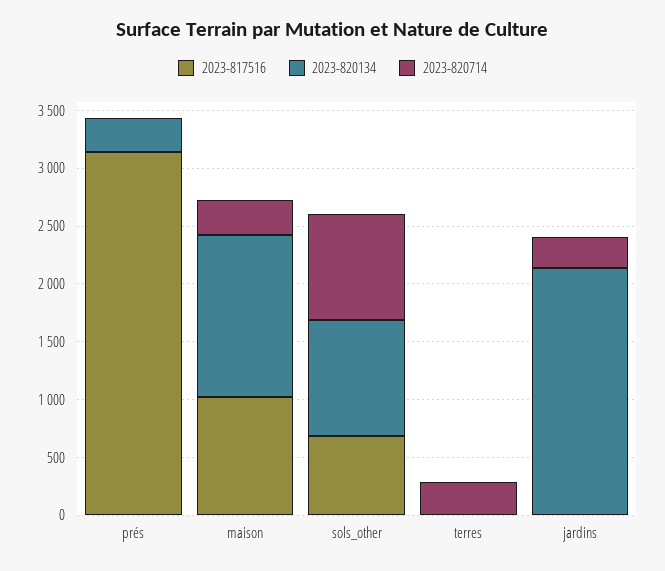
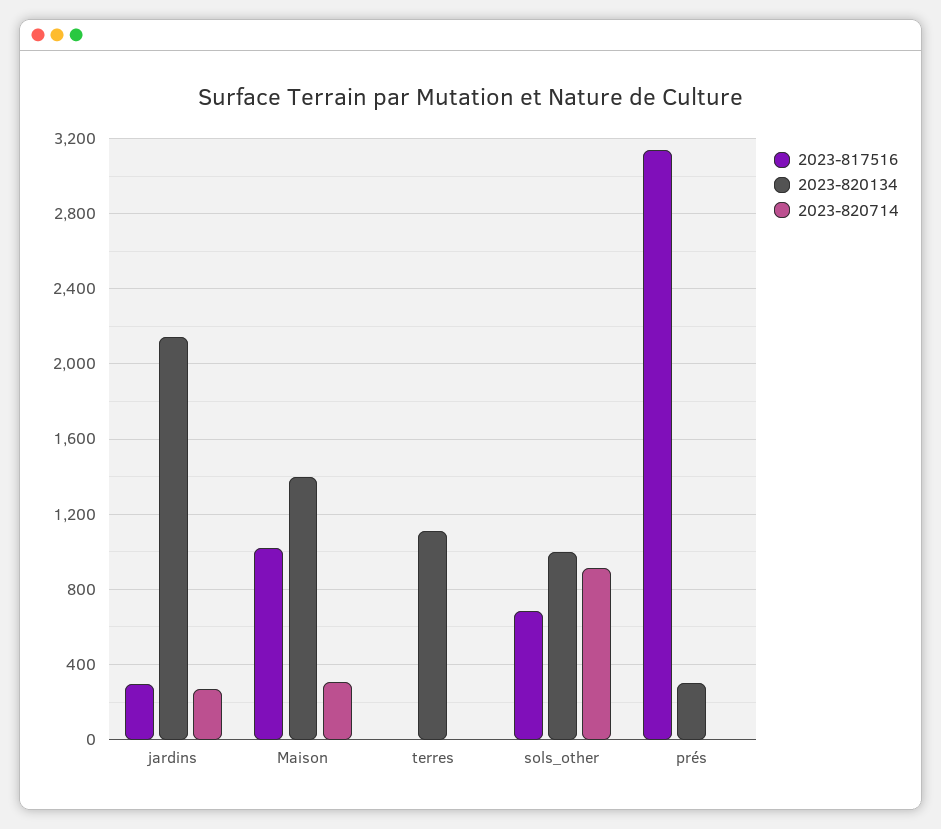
2023-820134, terres: 0 -> 1100
2023-820714, terres: 300 -> 0
2023-817516, jardins: 0 -> 300

